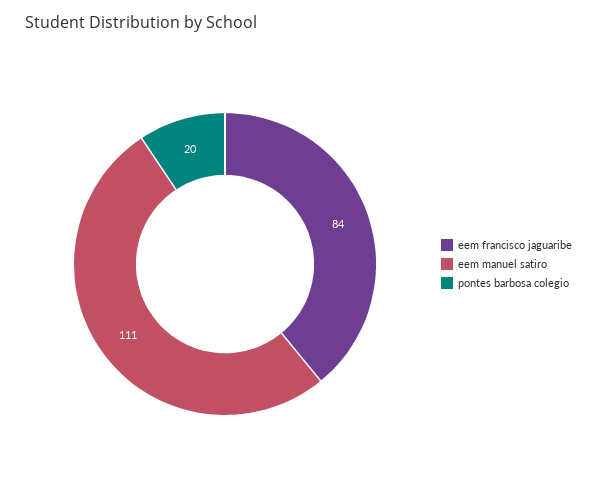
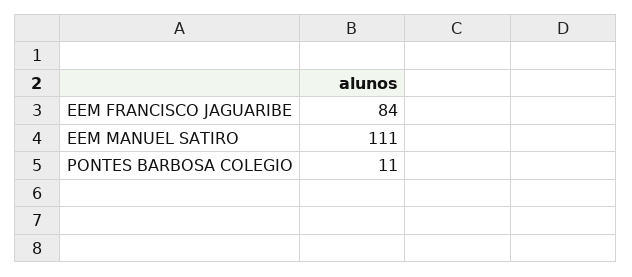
pontes barbosa colegio: 20 -> 11

